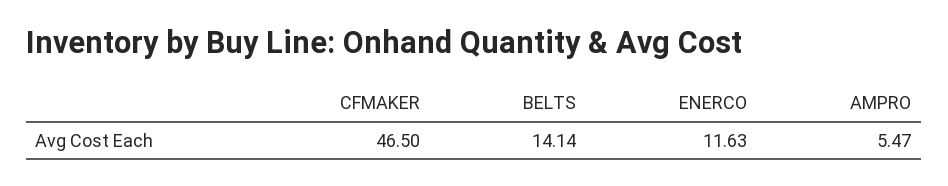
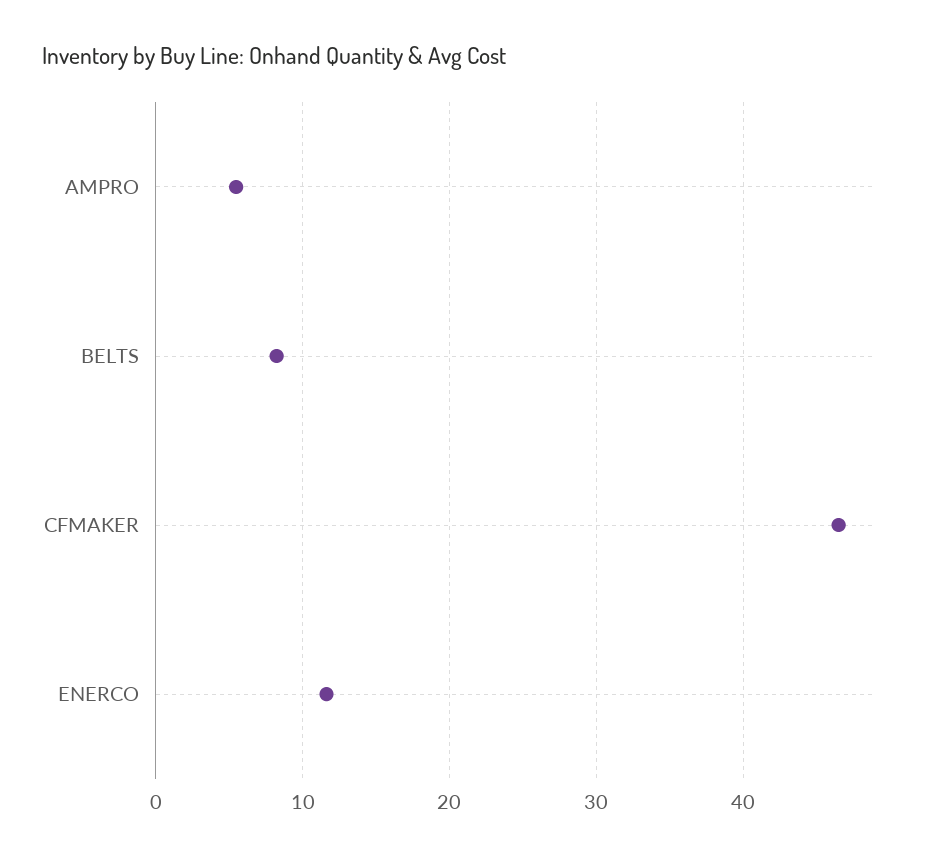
BELTS: 14.14 -> 8

